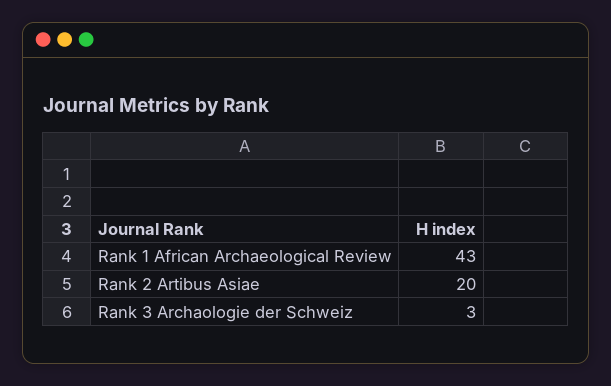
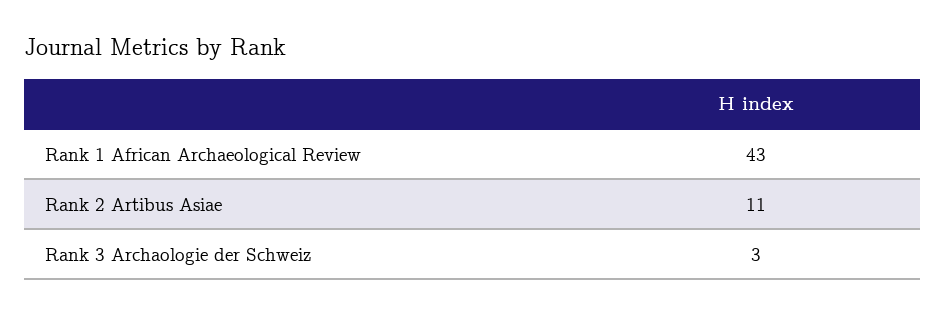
Rank 2 Artibus Asiae: 20 -> 11

